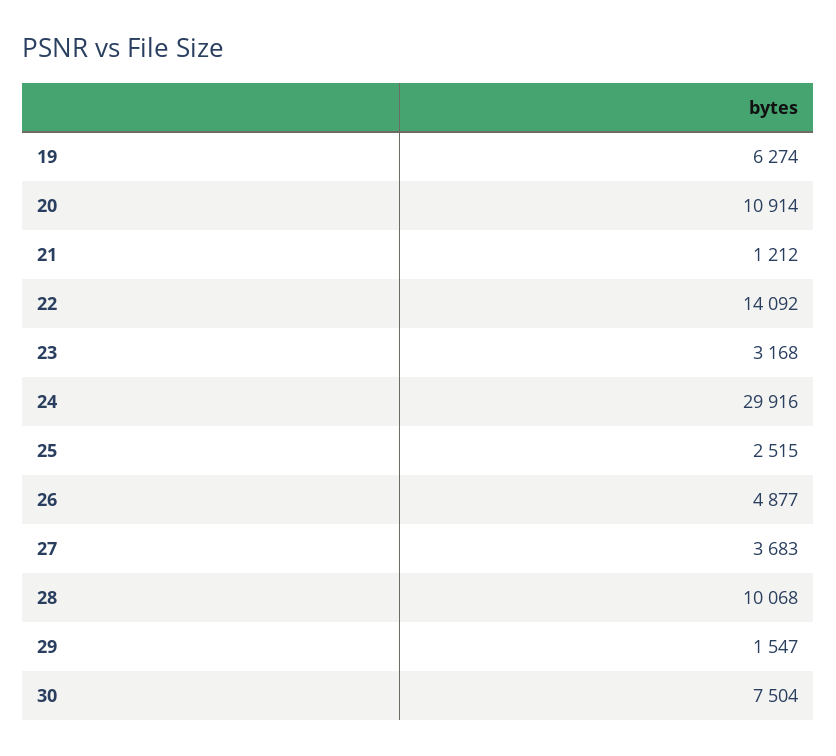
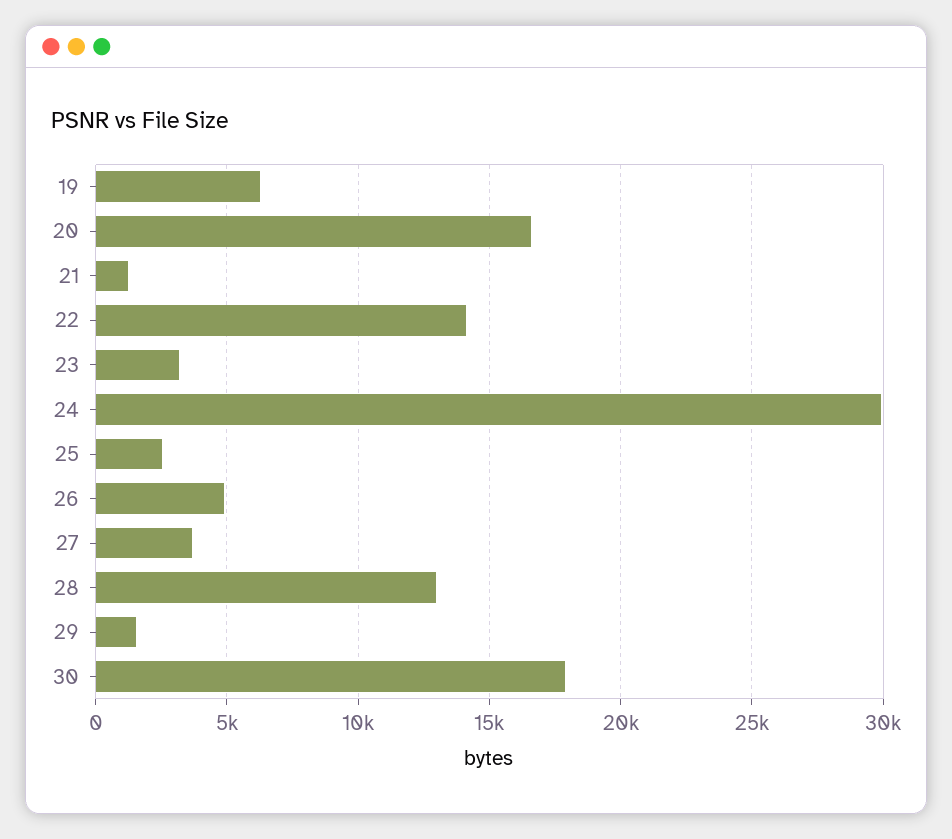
20: 10914 -> 16500
28: 10068 -> 13000
30: 7504 -> 18000

